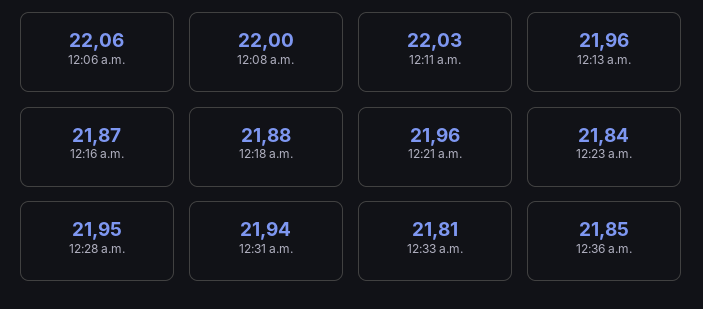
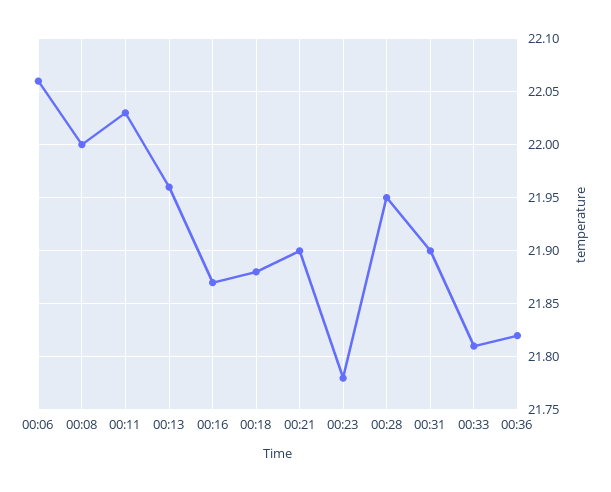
12:21 a.m.: 21.96 -> 21.9
12:23 a.m.: 21.84 -> 21.78
12:31 a.m.: 21.94 -> 21.9
12:36 a.m.: 21.85 -> 21.82

